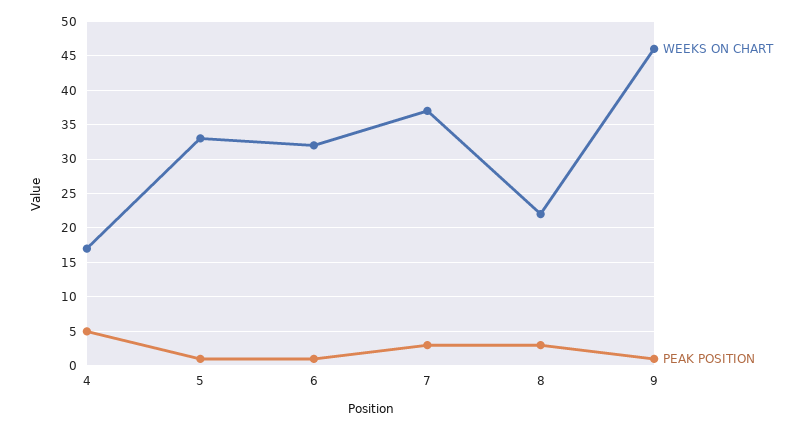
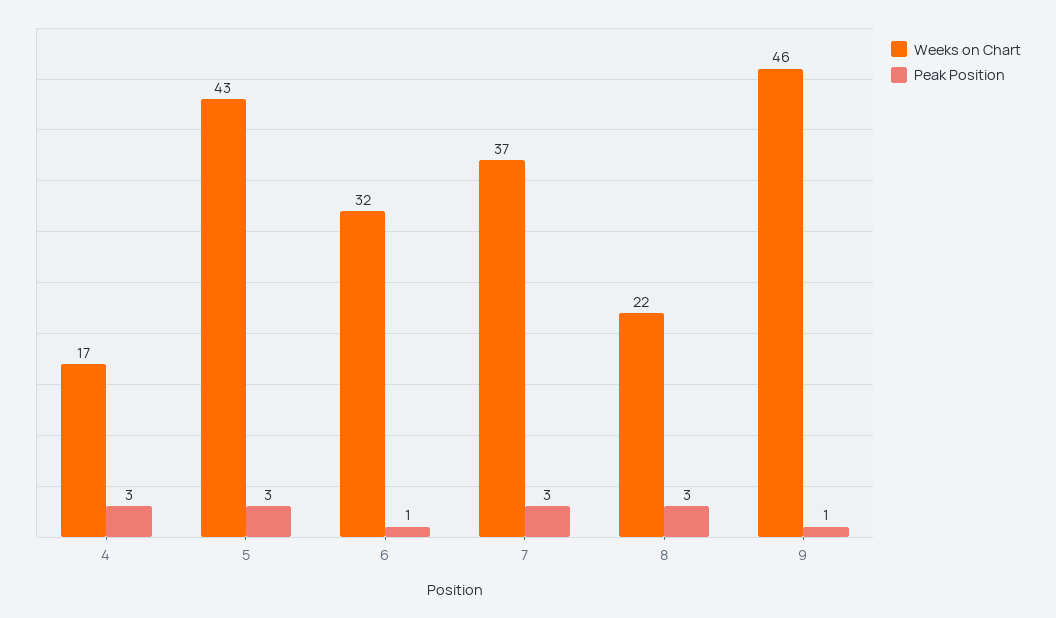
PEAK POSITION, 4: 5 -> 3
WEEKS ON CHART, 5: 33 -> 43
PEAK POSITION, 5: 1 -> 3

